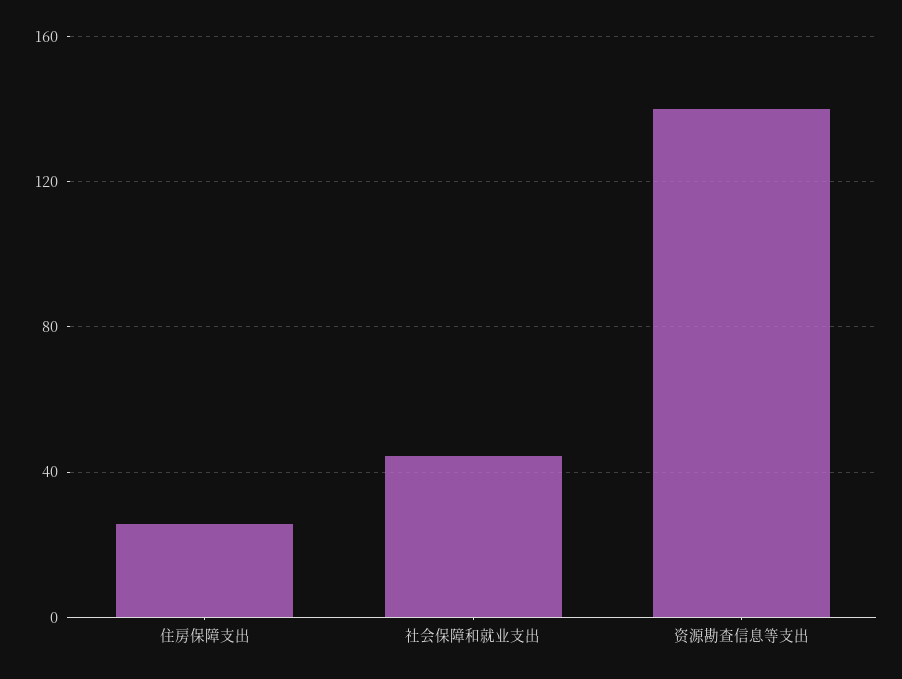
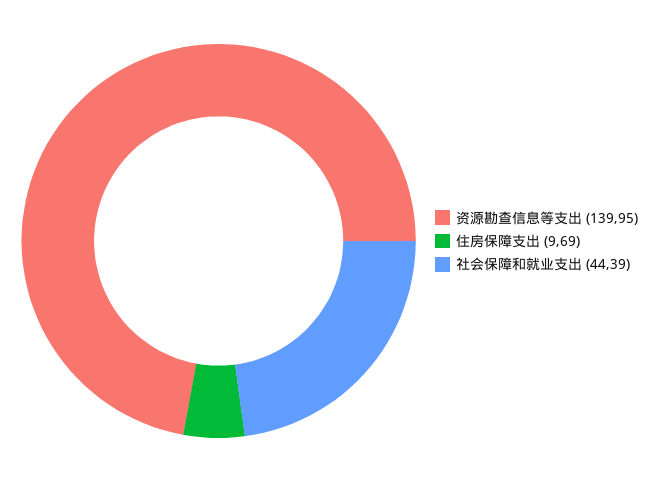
住房保障支出: 25 -> 9.69

